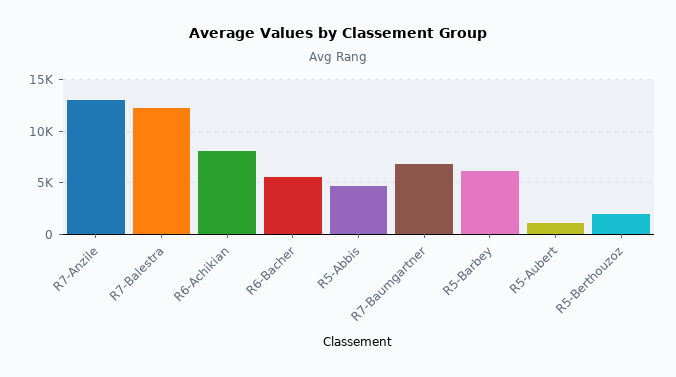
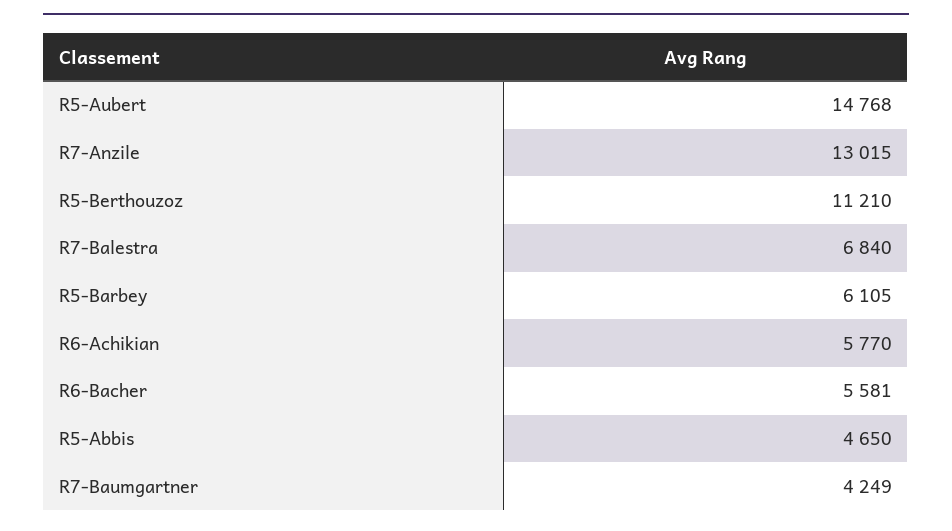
R7-Balestra: 12000 -> 6840
R6-Achikian: 8000 -> 5770
R7-Baumgartner: 7000 -> 4249
R5-Aubert: 1000 -> 14768
R5-Berthouzoz: 2000 -> 11210

